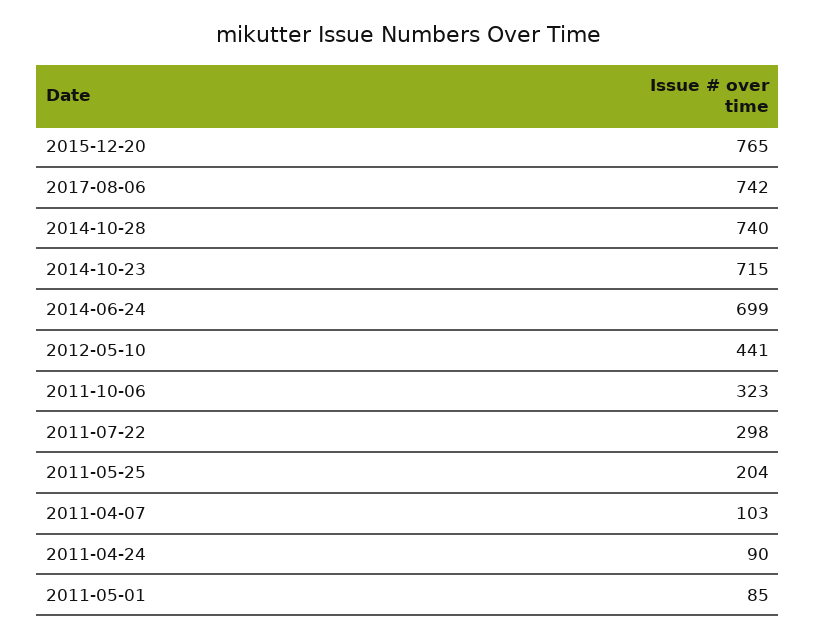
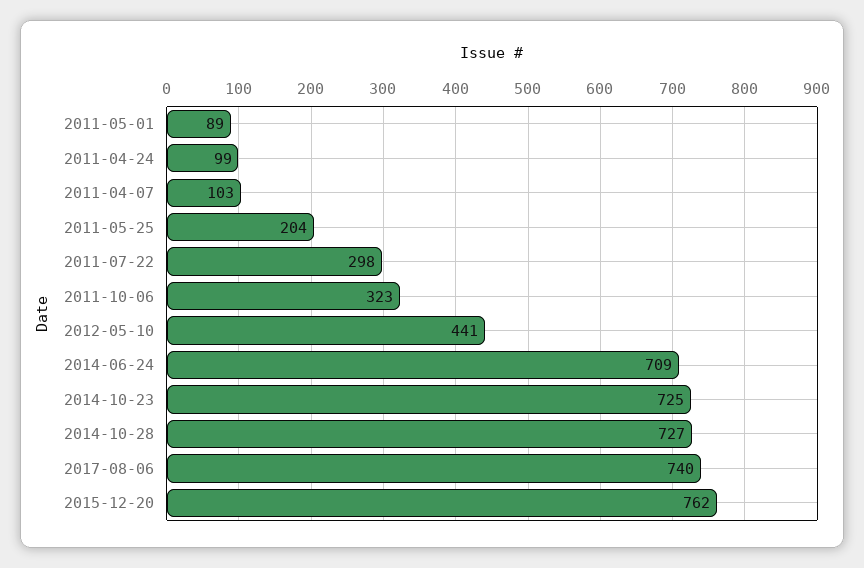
2015-12-20: 765 -> 762
2017-08-06: 742 -> 740
2014-10-28: 740 -> 727
2014-10-23: 715 -> 725
2014-06-24: 699 -> 709
2011-04-24: 90 -> 99
2011-05-01: 85 -> 89

